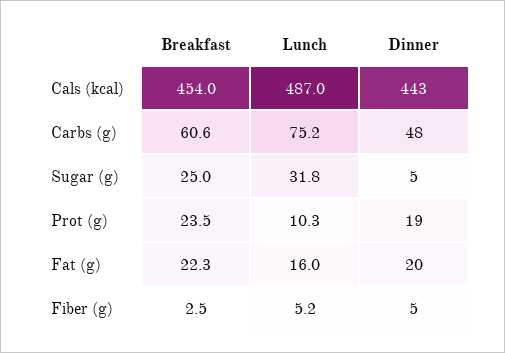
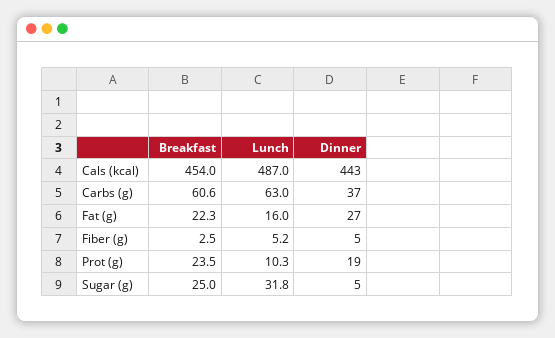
Lunch, Carbs (g): 75.2 -> 63
Dinner, Carbs (g): 48 -> 37
Dinner, Fat (g): 20 -> 27

